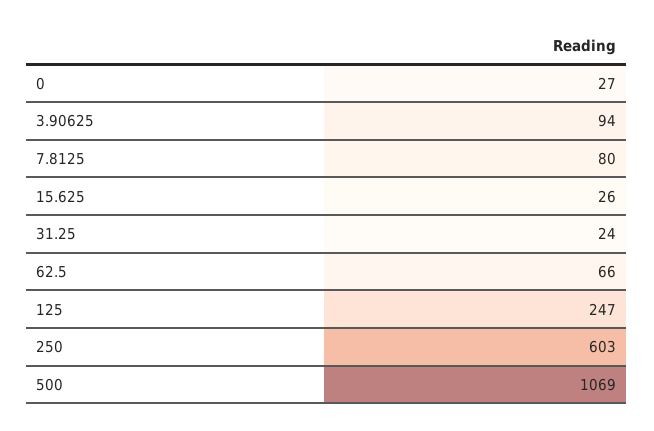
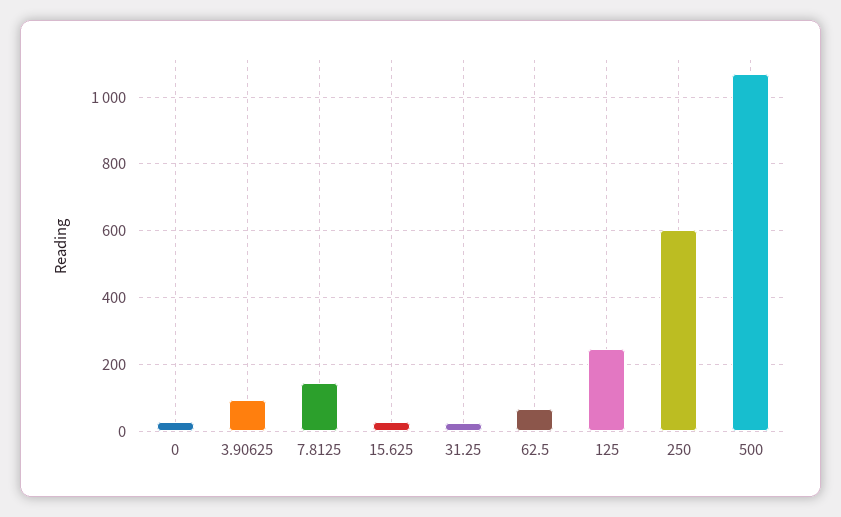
7.8125: 80 -> 140

